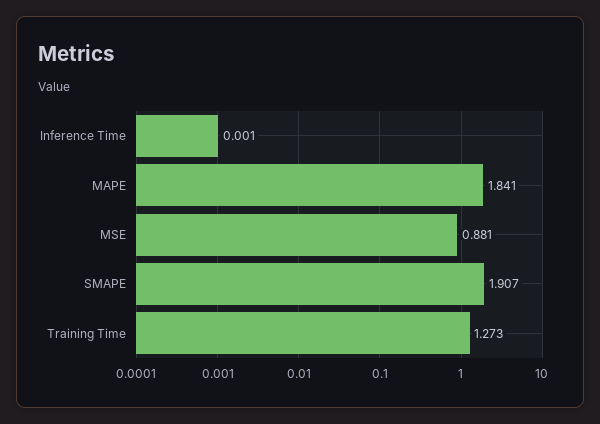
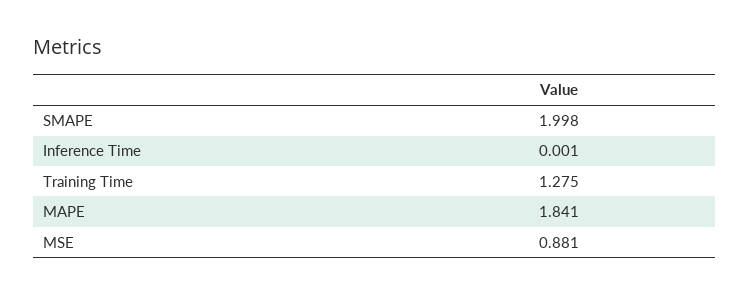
SMAPE: 1.907 -> 1.998
Training Time: 1.273 -> 1.275

